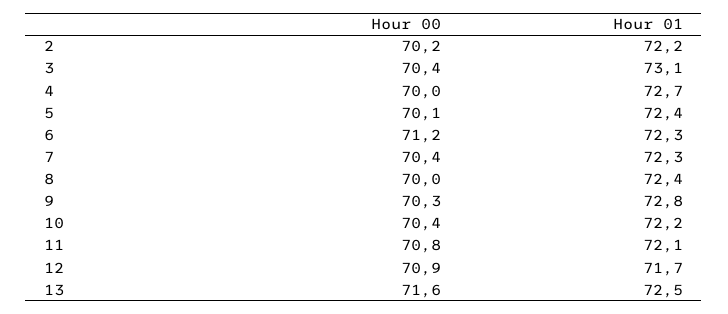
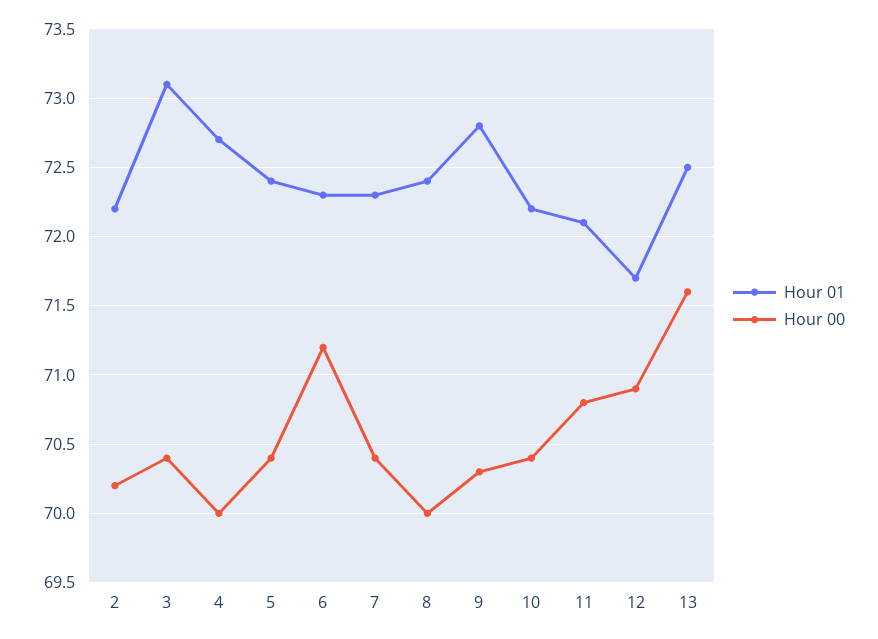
Hour 00, 5: 70.1 -> 70.4

